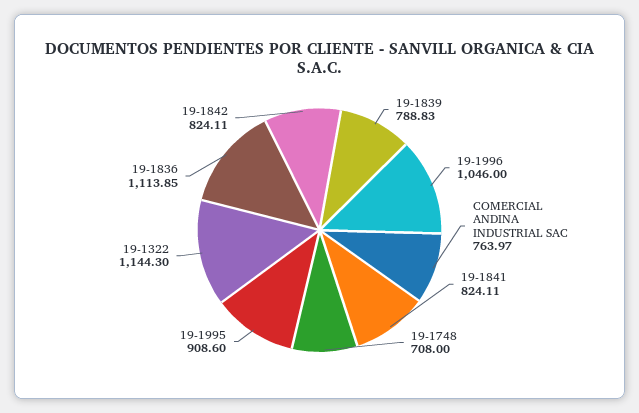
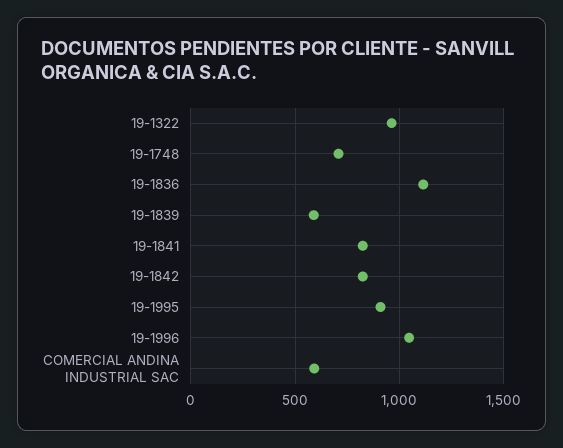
19-1839: 788.83 -> 600
COMERCIAL ANDINA INDUSTRIAL SAC: 763.97 -> 600
19-1322: 1144.3 -> 950

